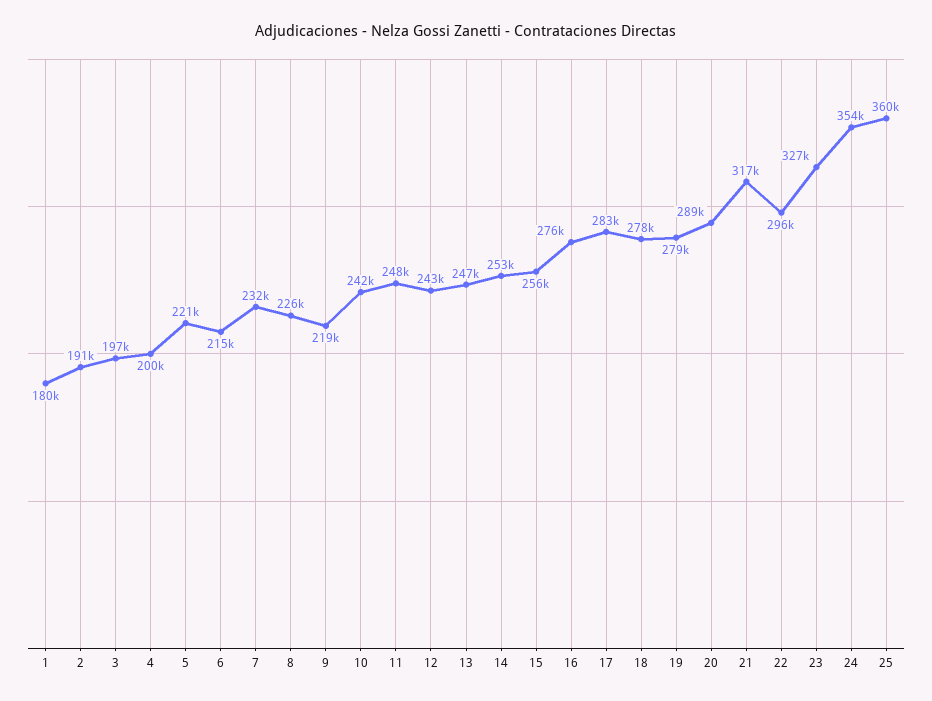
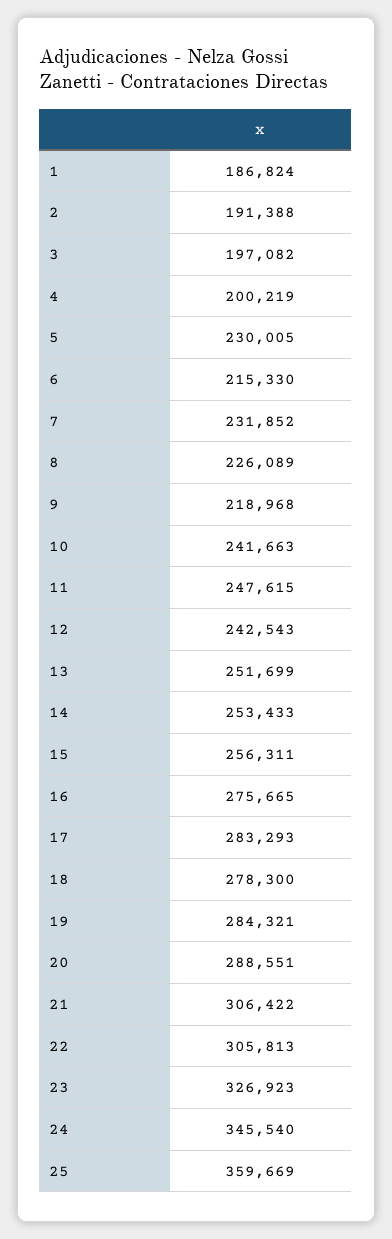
1: 180000 -> 186824
5: 221000 -> 230005
13: 247000 -> 251699
19: 279000 -> 284321
21: 317000 -> 306422
22: 296000 -> 305813
24: 354000 -> 345540

